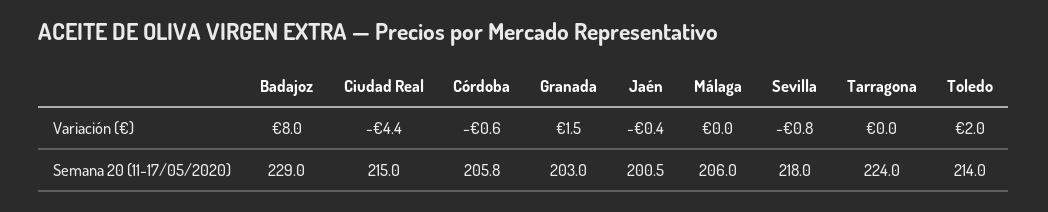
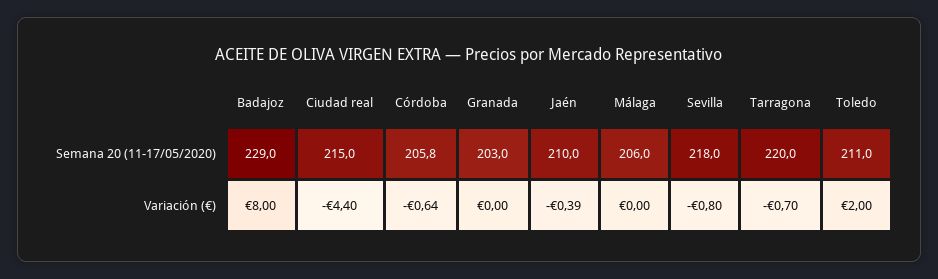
Granada, Variación (€): 1.5 -> 0
Tarragona, Variación (€): 0 -> -0.7
Jaén, Semana 20 (11-17/05/2020): 200.5 -> 210
Tarragona, Semana 20 (11-17/05/2020): 224 -> 220
Toledo, Semana 20 (11-17/05/2020): 214 -> 211

